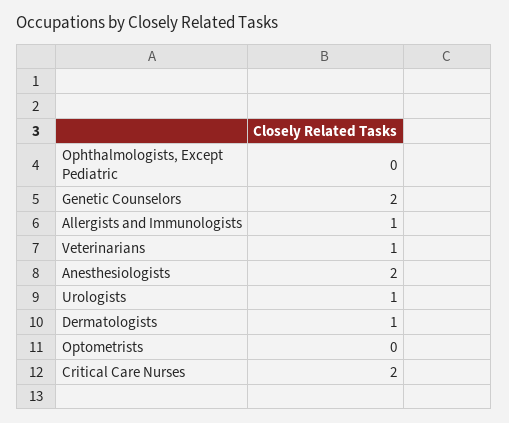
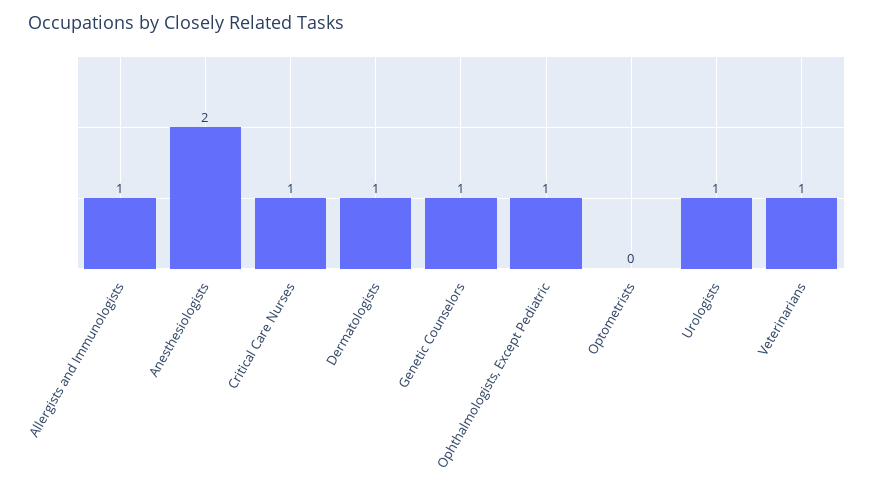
Ophthalmologists, Except Pediatric: 0 -> 1
Genetic Counselors: 2 -> 1
Critical Care Nurses: 2 -> 1

